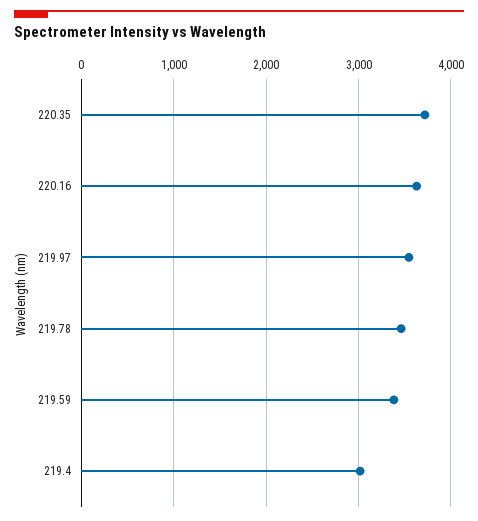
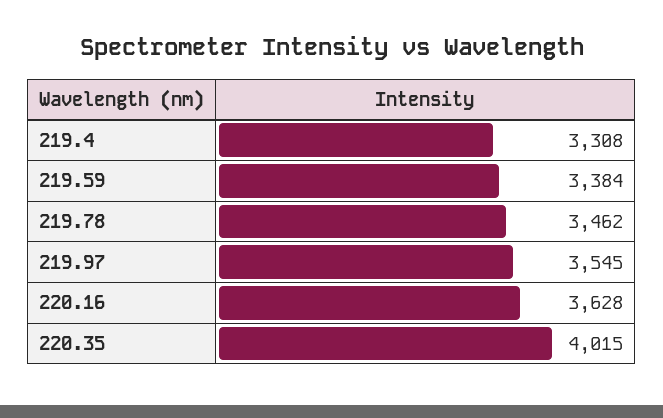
220.35: 3700 -> 4015
219.4: 3000 -> 3308

